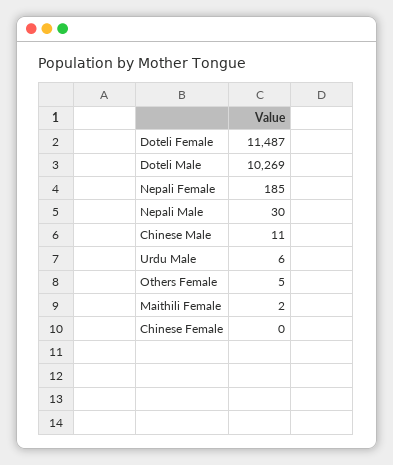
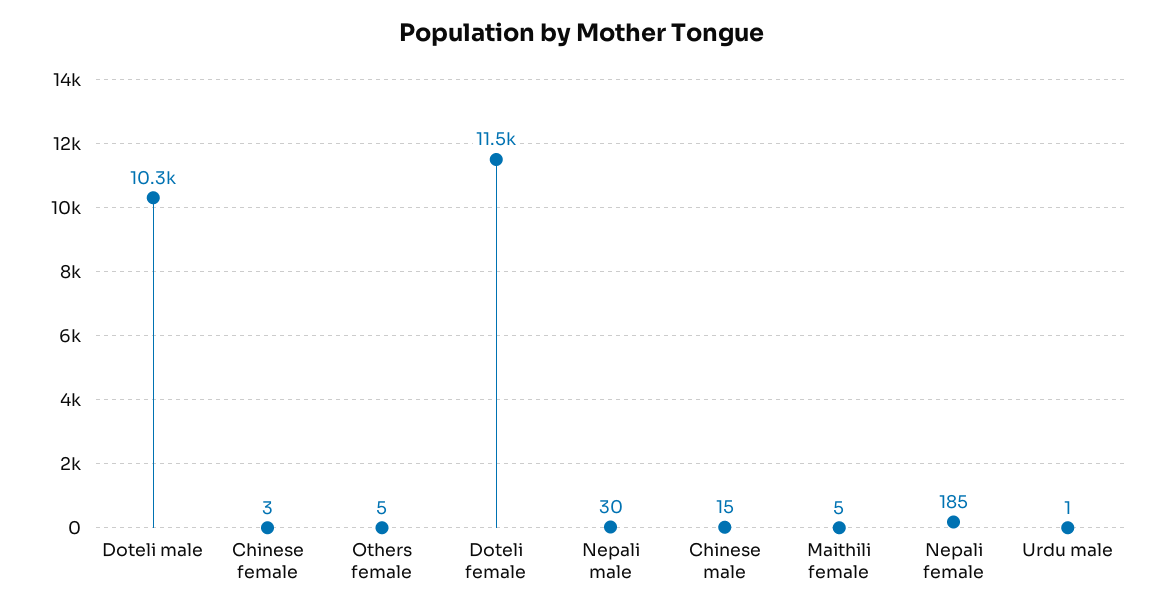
Chinese Male: 11 -> 15
Urdu Male: 6 -> 1
Maithili Female: 2 -> 5
Chinese Female: 0 -> 3

